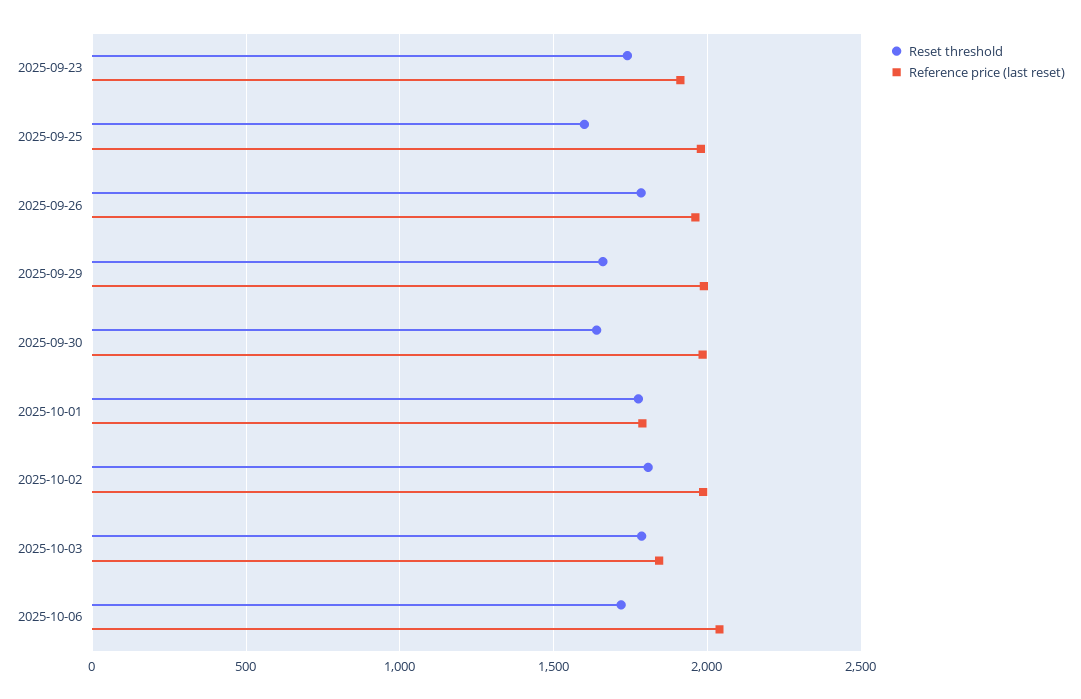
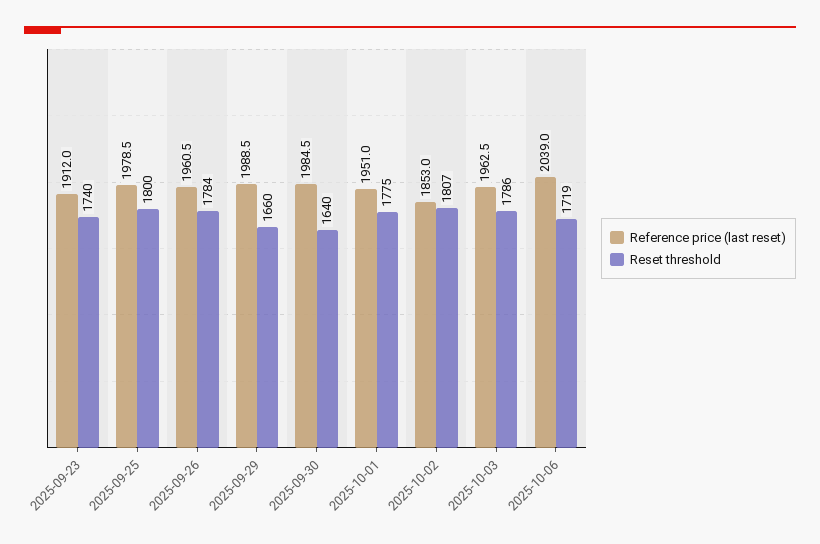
Reset threshold, 2025-09-25: 1600 -> 1800
Reference price (last reset), 2025-10-01: 1800 -> 1951
Reference price (last reset), 2025-10-02: 2000 -> 1853
Reference price (last reset), 2025-10-03: 1850 -> 1962.5

